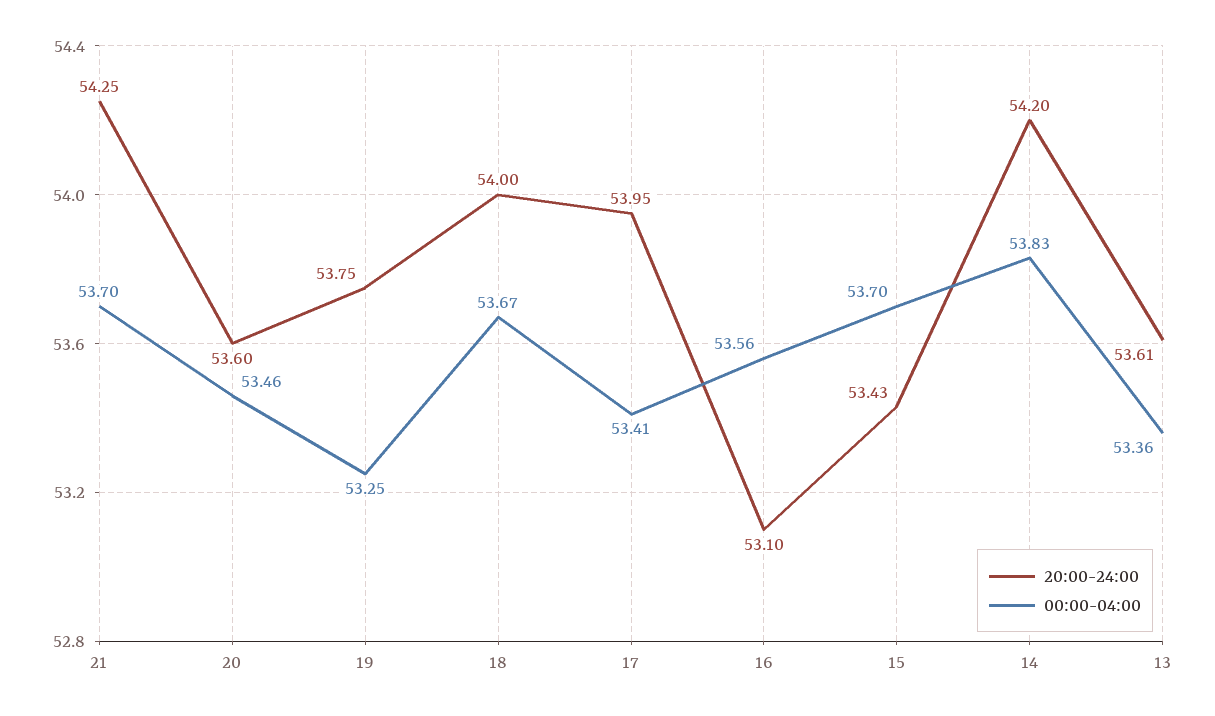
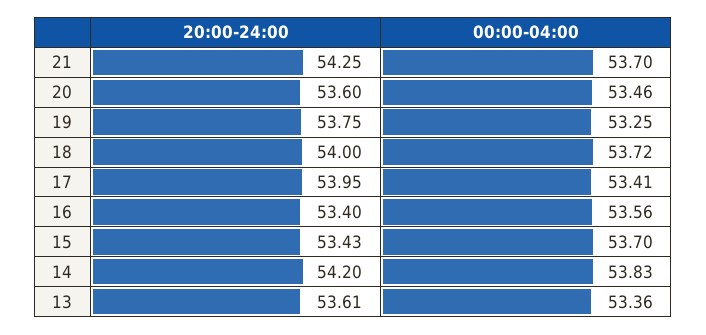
00:00-04:00, 18: 53.67 -> 53.72
20:00-24:00, 16: 53.1 -> 53.4

